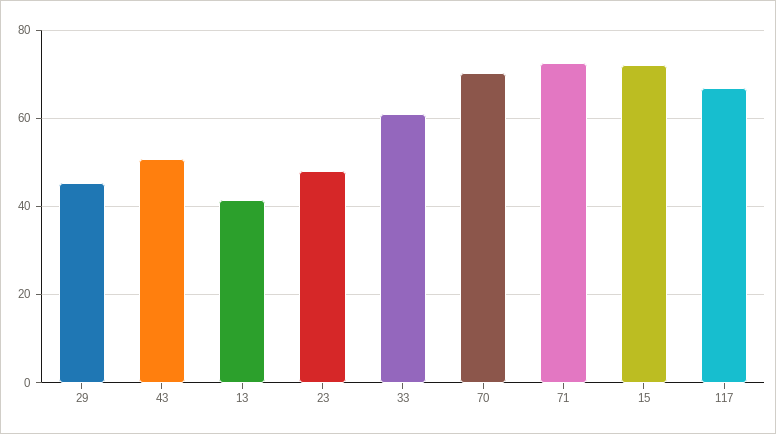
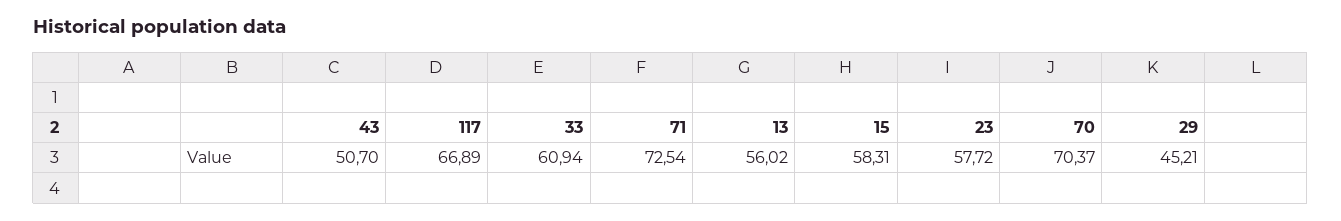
13: 42 -> 56.02
23: 48 -> 57.72
15: 72 -> 58.31

